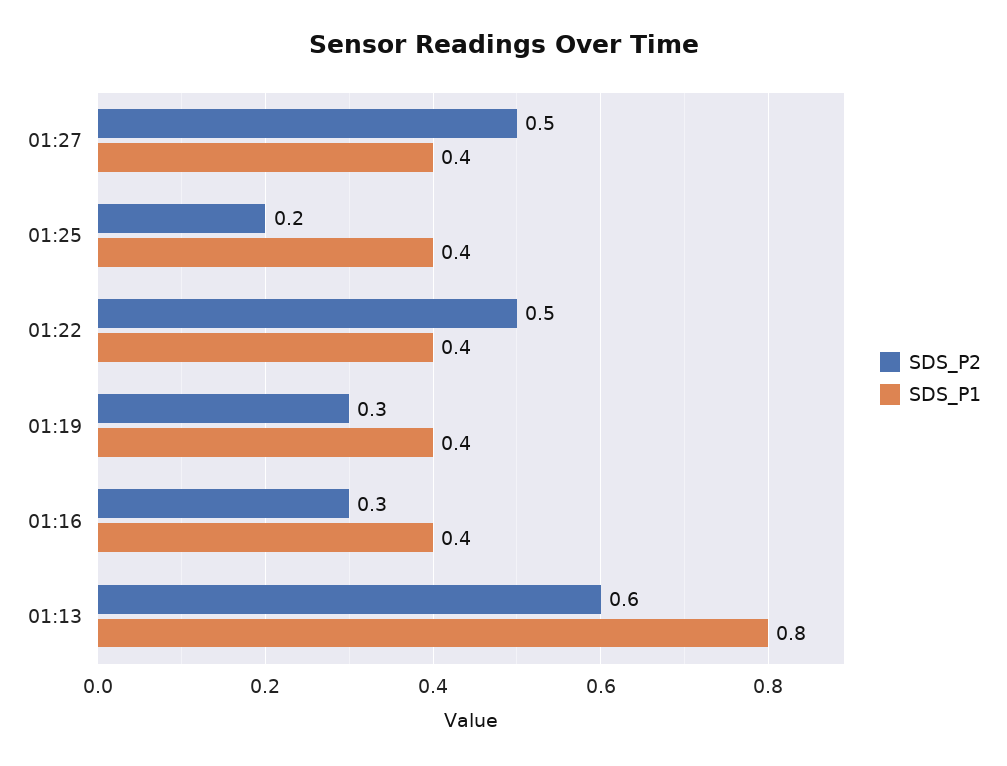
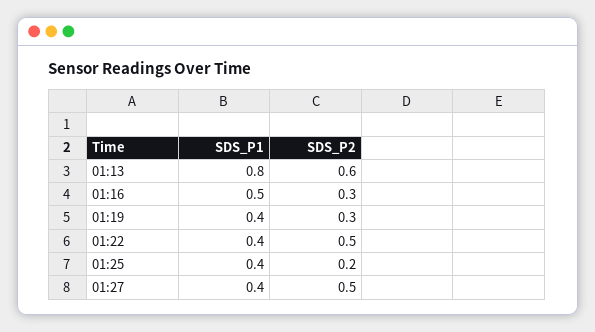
SDS_P1, 01:16: 0.4 -> 0.5

